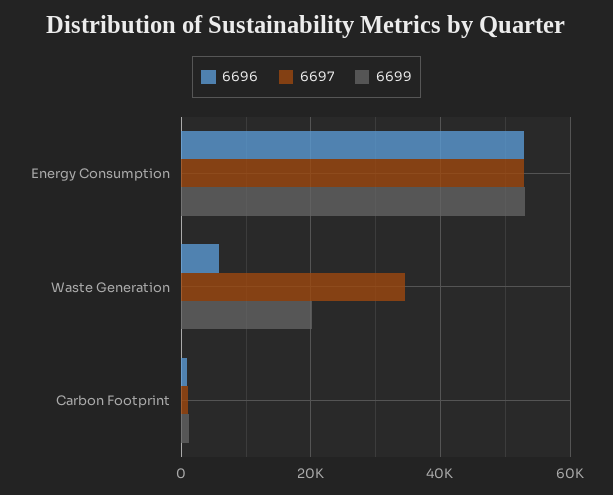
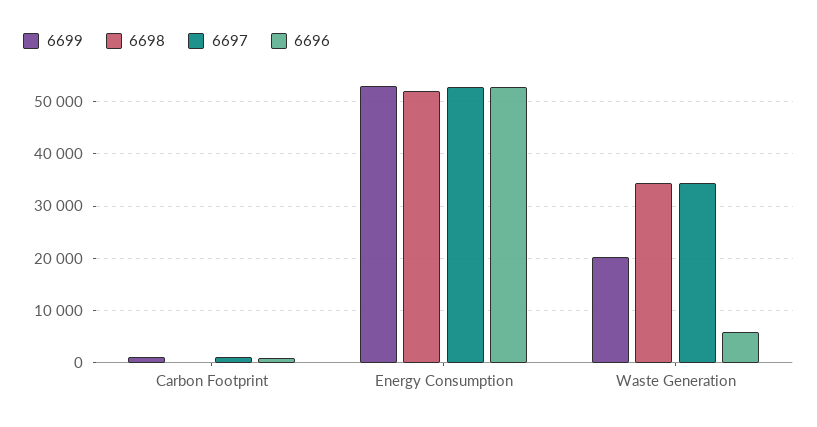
6698, Carbon Footprint: none -> 0
6698, Energy Consumption: none -> 52000
6698, Waste Generation: none -> 34000

